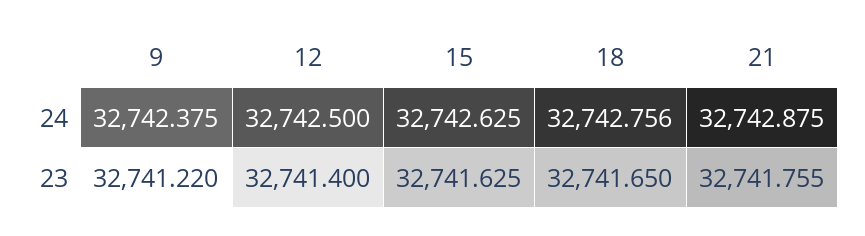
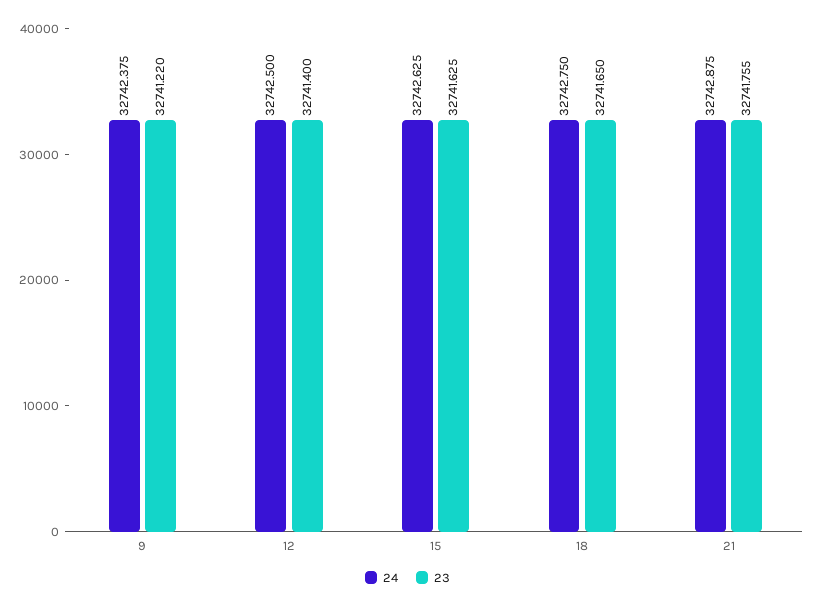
24, 18: 32742.756 -> 32742.75

